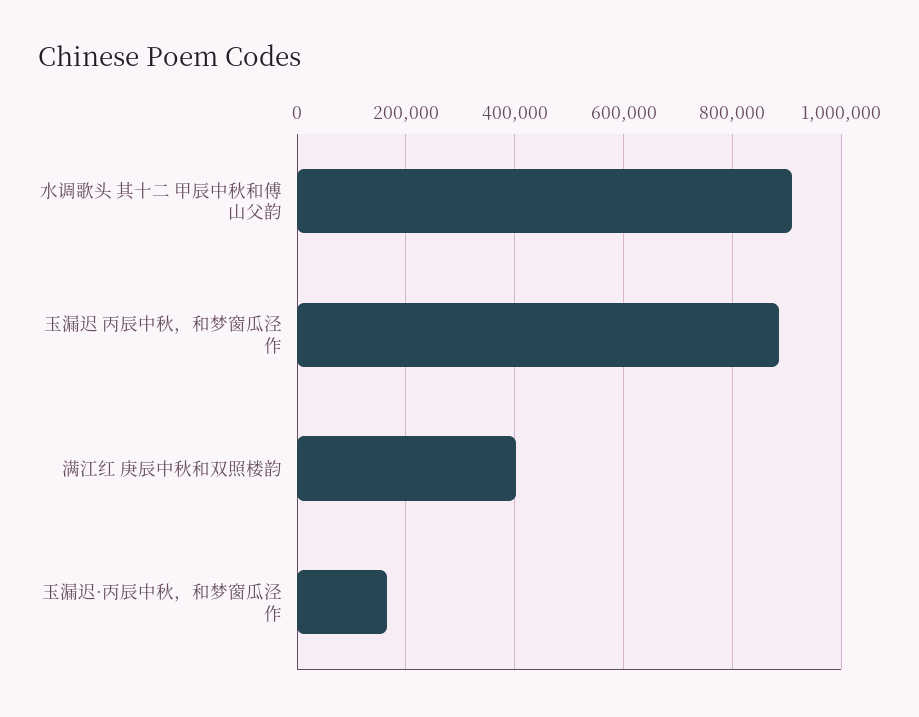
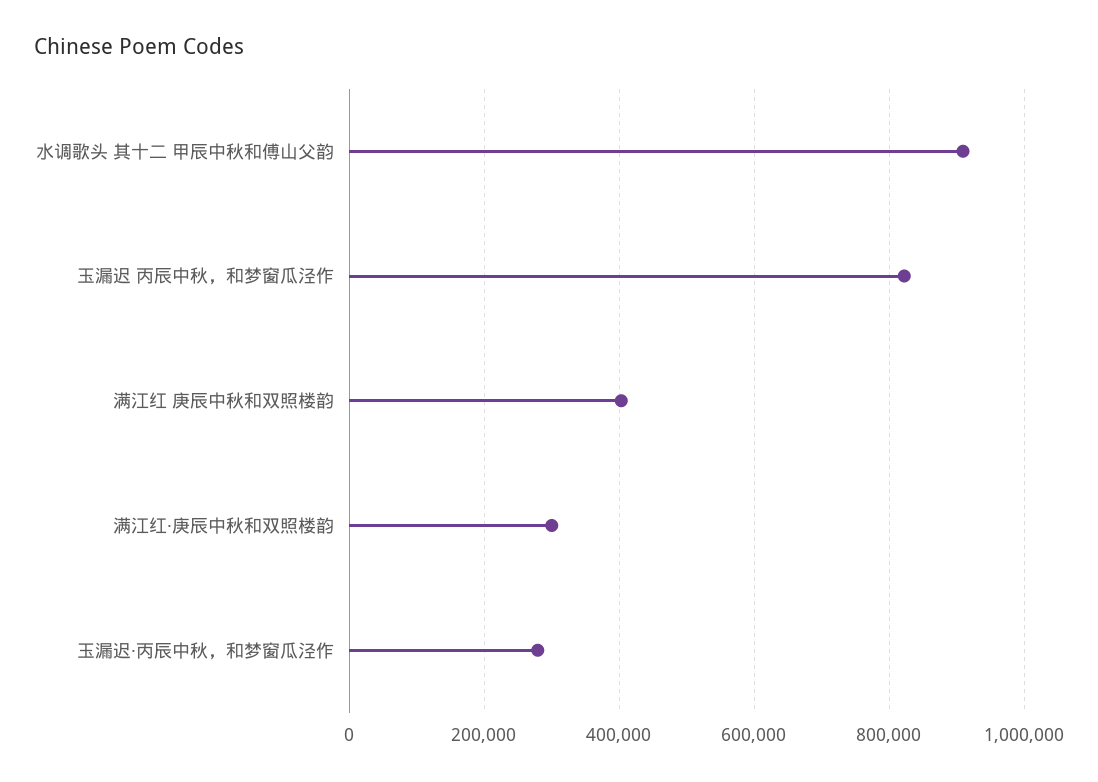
玉漏迟 丙辰中秋，和梦窗瓜泾作: 880000 -> 820000
玉漏迟·丙辰中秋，和梦窗瓜泾作: 160000 -> 280000
满江红·庚辰中秋和双照楼韵: none -> 300000

